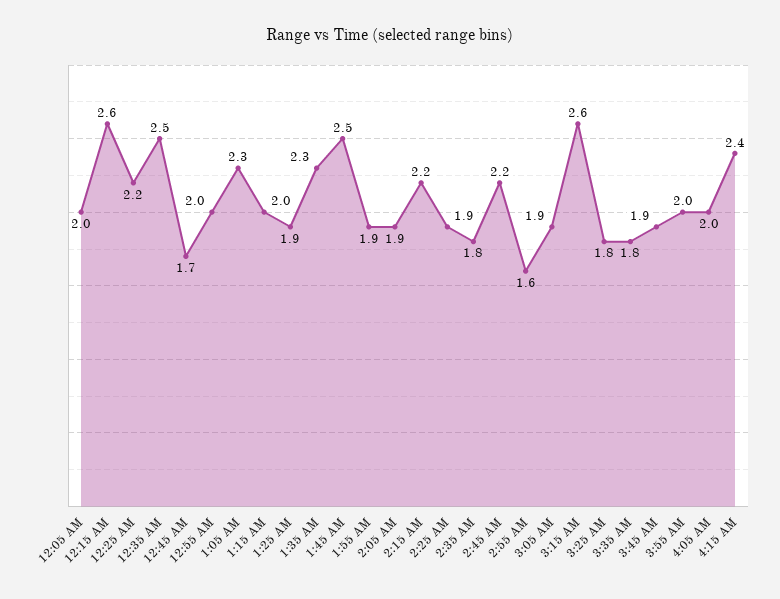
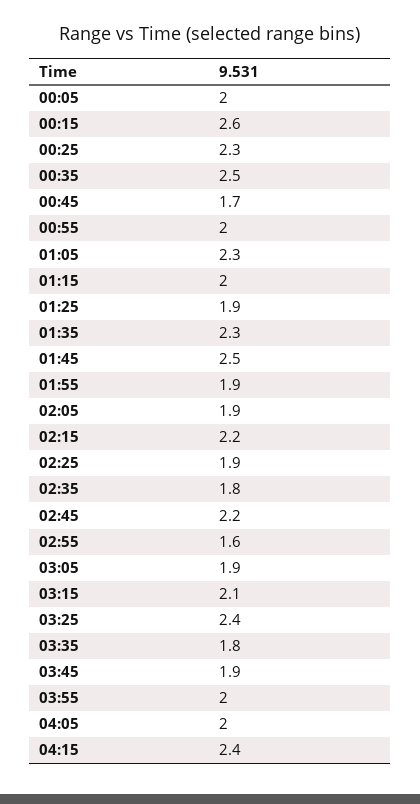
12:25 AM: 2.2 -> 2.3
3:15 AM: 2.6 -> 2.1
3:25 AM: 1.8 -> 2.4

